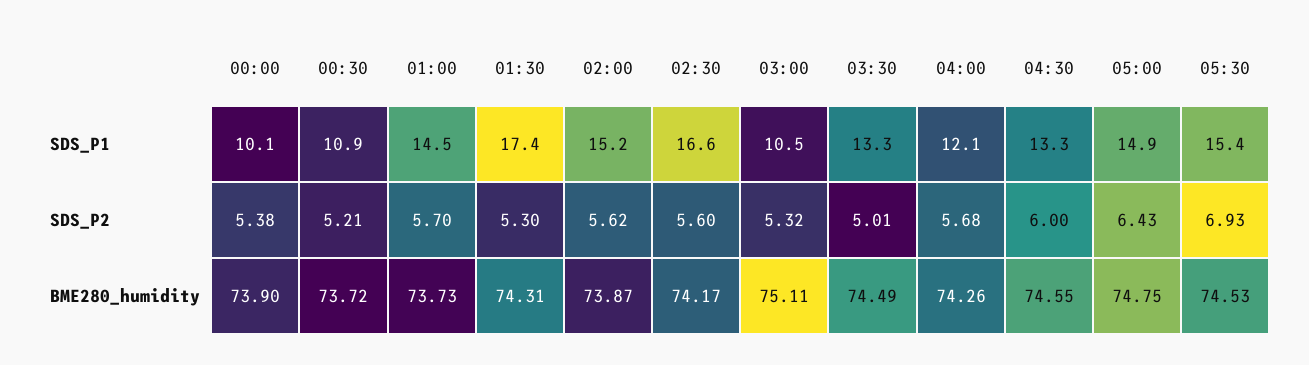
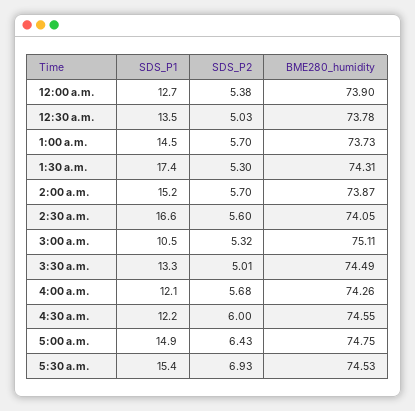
00:00, SDS_P1: 10.1 -> 12.7
00:30, SDS_P1: 10.9 -> 13.5
04:30, SDS_P1: 13.3 -> 12.2
00:30, SDS_P2: 5.21 -> 5.03
02:00, SDS_P2: 5.62 -> 5.7
00:30, BME280_humidity: 73.72 -> 73.78
02:30, BME280_humidity: 74.17 -> 74.05

